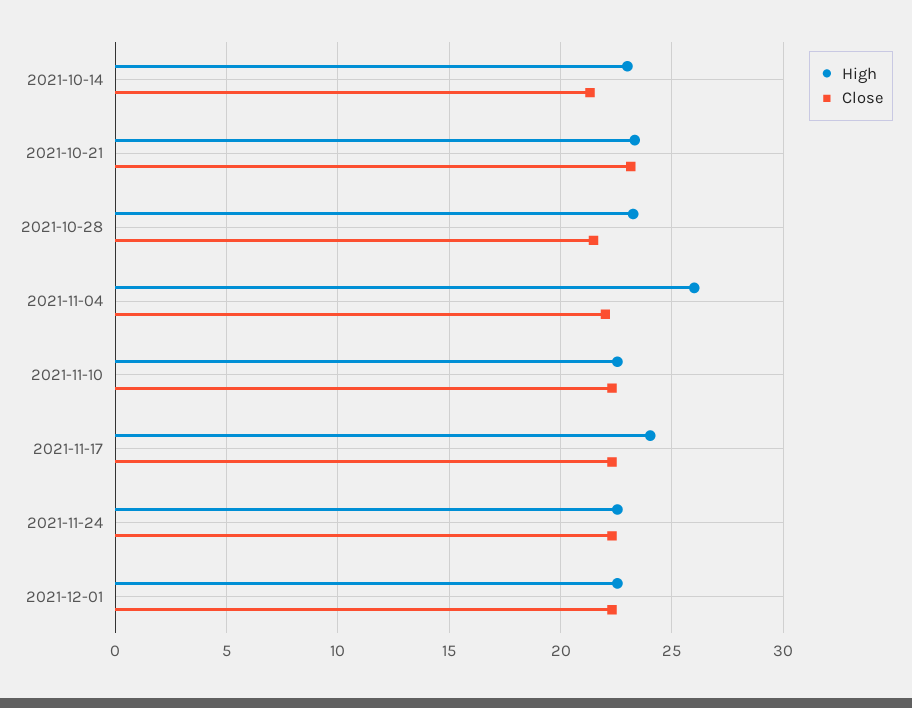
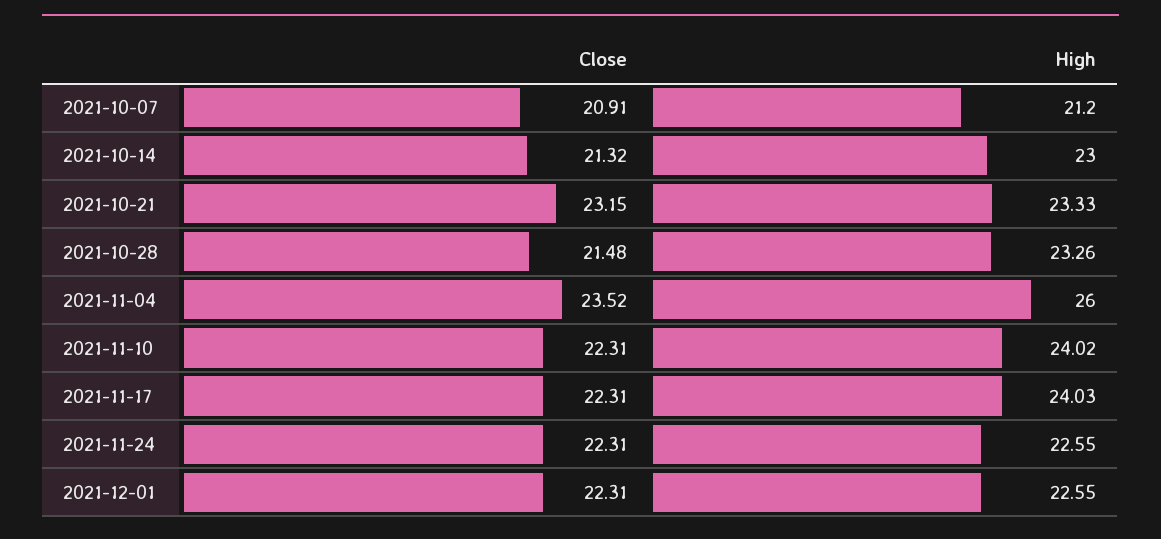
Close, 2021-11-04: 22 -> 23.52
High, 2021-11-10: 22.5 -> 24.02
Close, 2021-10-07: none -> 20.91
High, 2021-10-07: none -> 21.2

